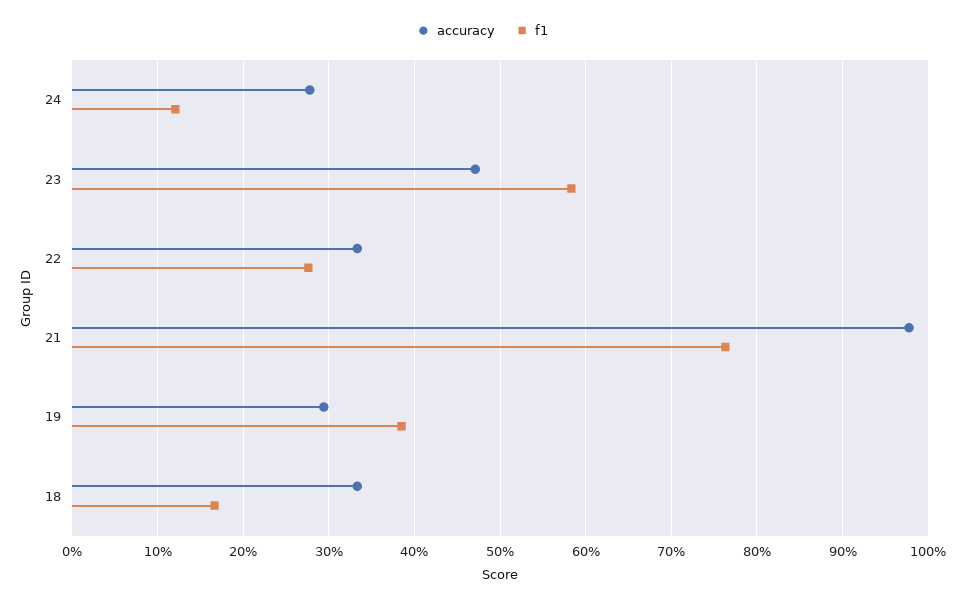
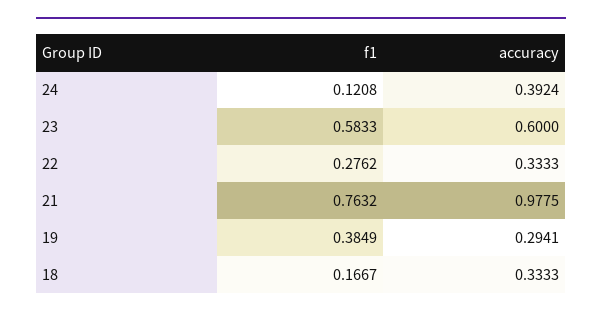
accuracy, 24: 0.28 -> 0.3924
accuracy, 23: 0.47 -> 0.6

